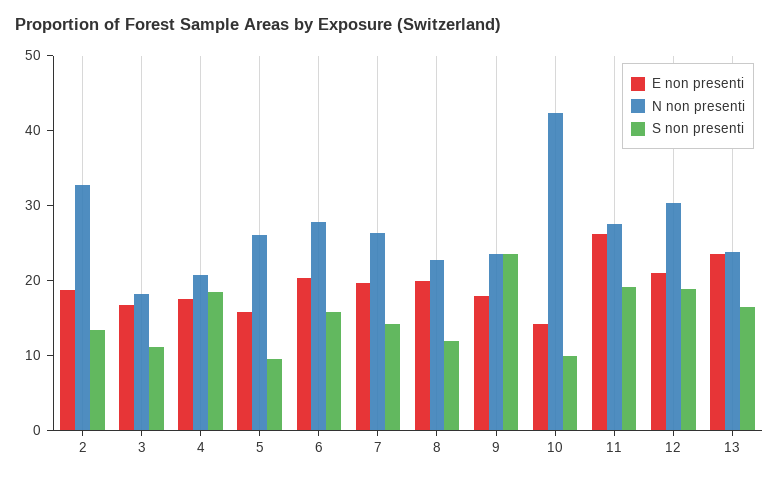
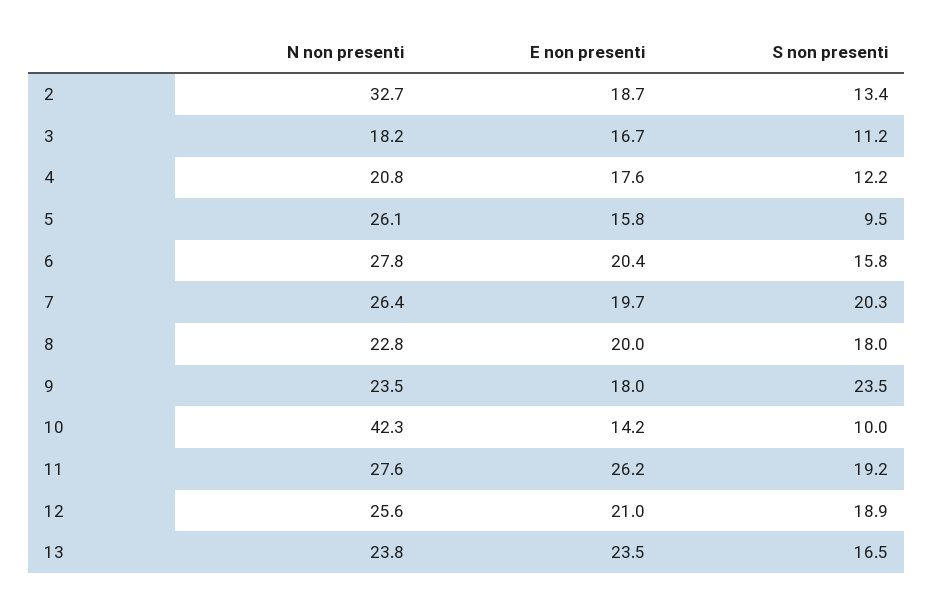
S non presenti, 4: 18 -> 12.2
S non presenti, 7: 14 -> 20.3
S non presenti, 8: 12 -> 18
N non presenti, 12: 30 -> 25.6

